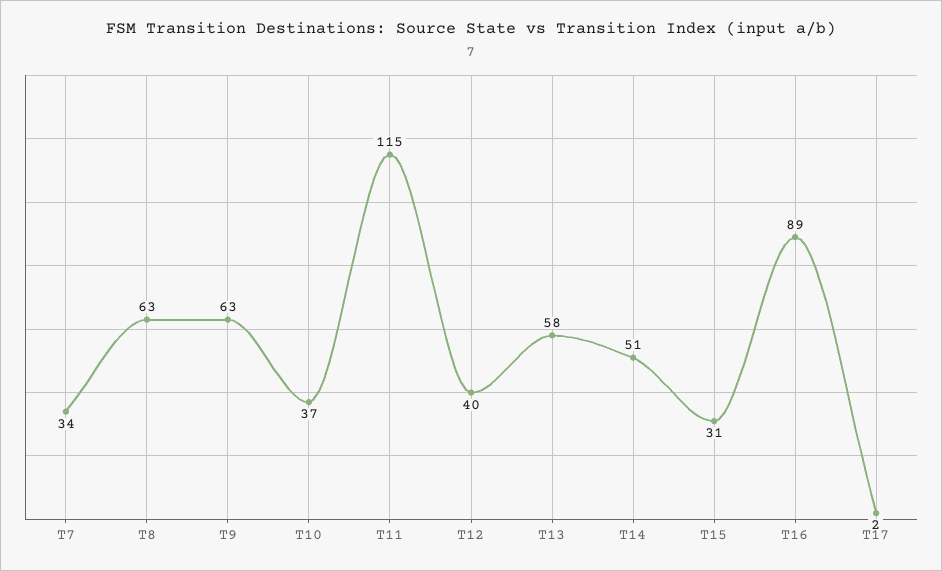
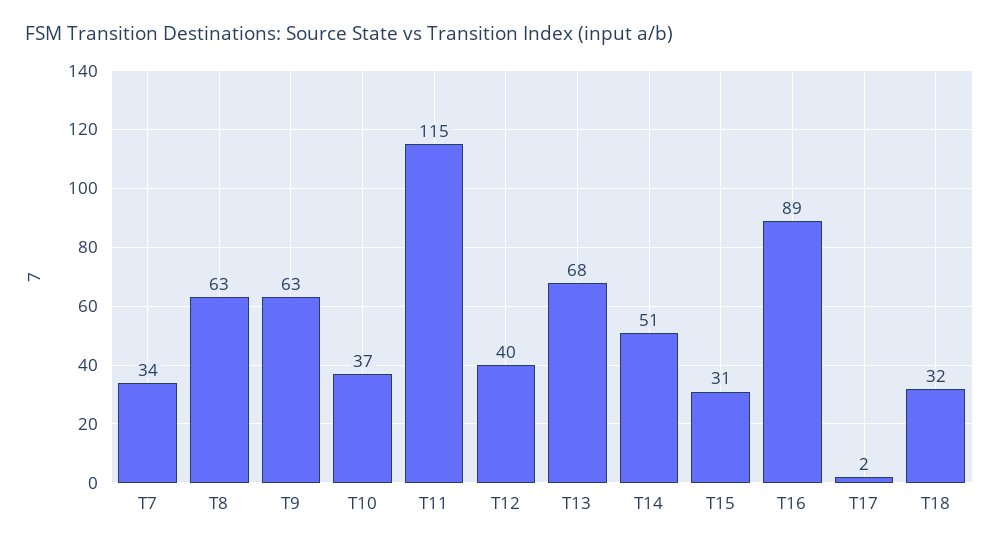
T13: 58 -> 68
T18: none -> 32

